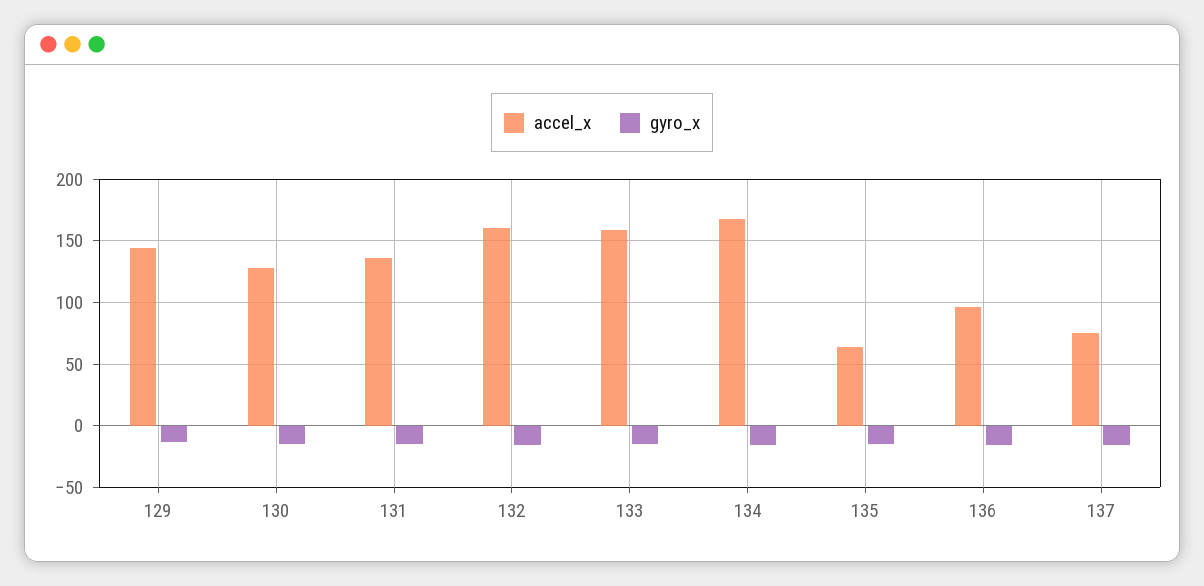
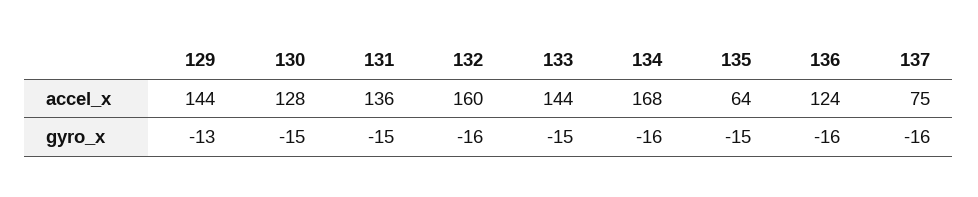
accel_x, 133: 160 -> 144
accel_x, 136: 95 -> 124

